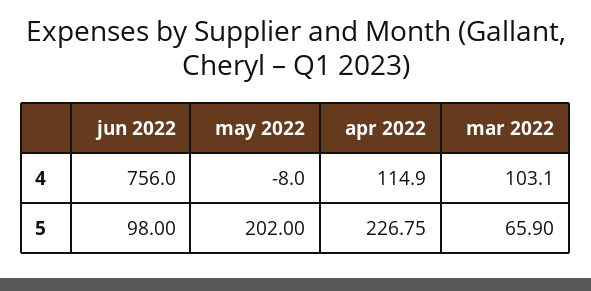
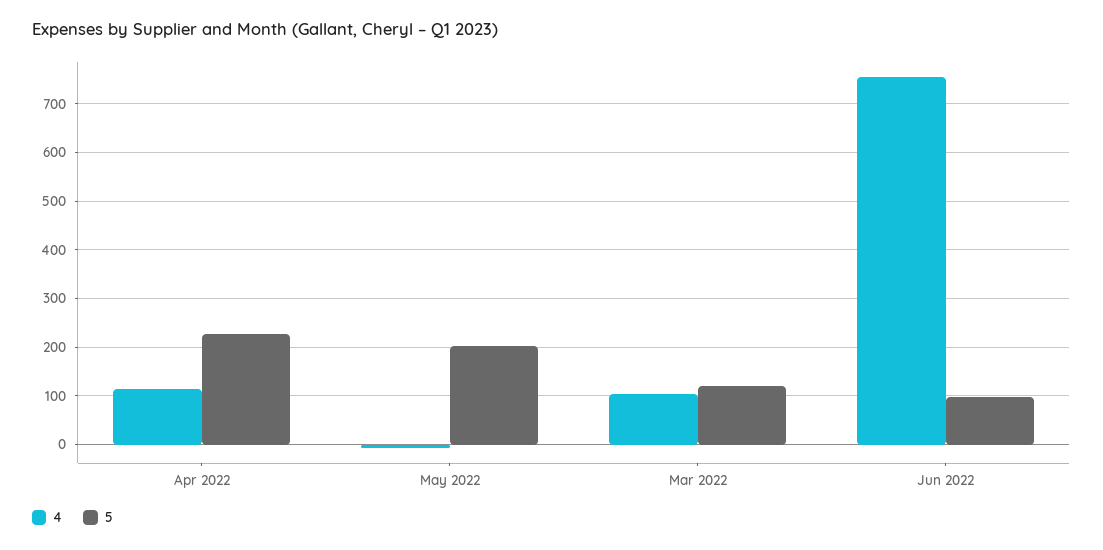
5, mar 2022: 65.9 -> 120

